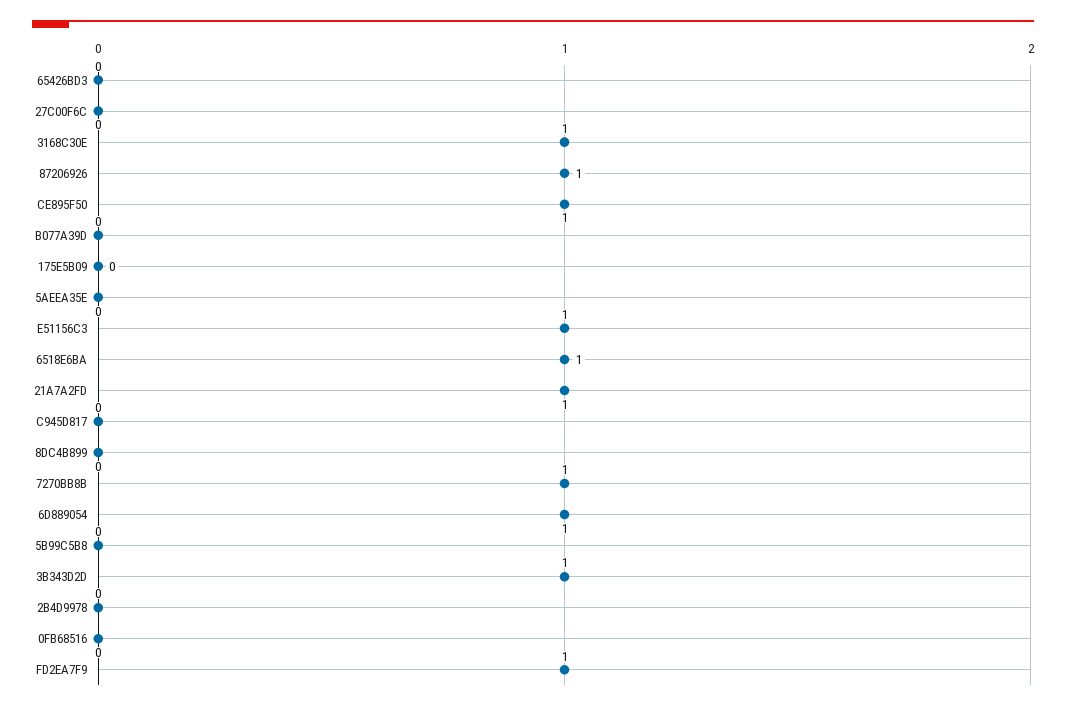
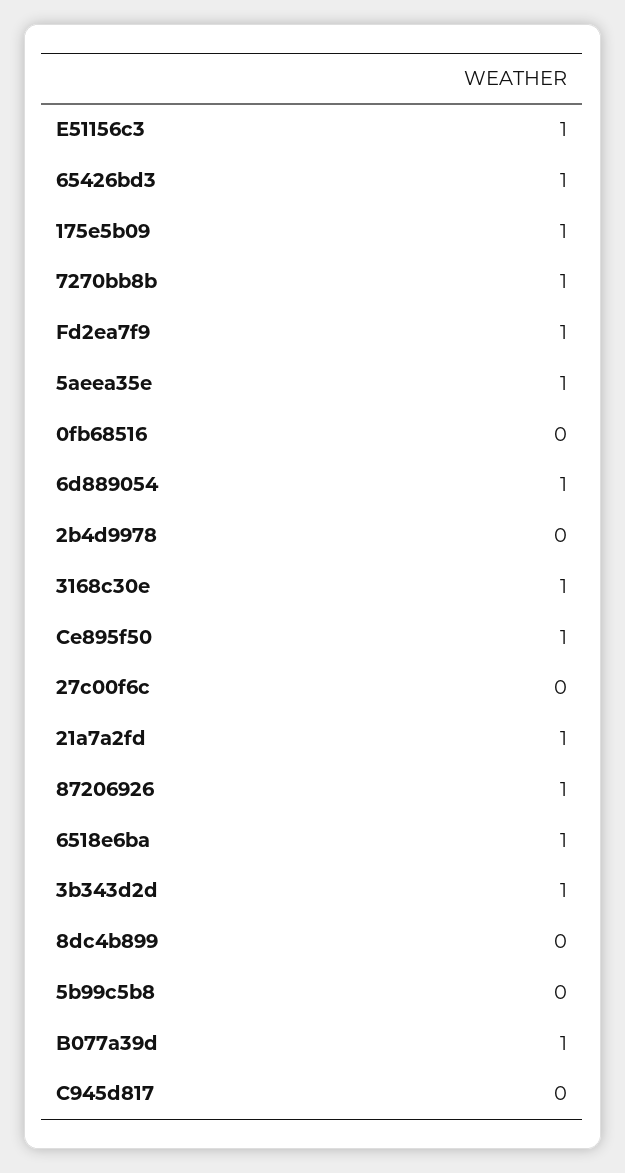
65426BD3: 0 -> 1
B077A39D: 0 -> 1
175E5B09: 0 -> 1
5AEEA35E: 0 -> 1

